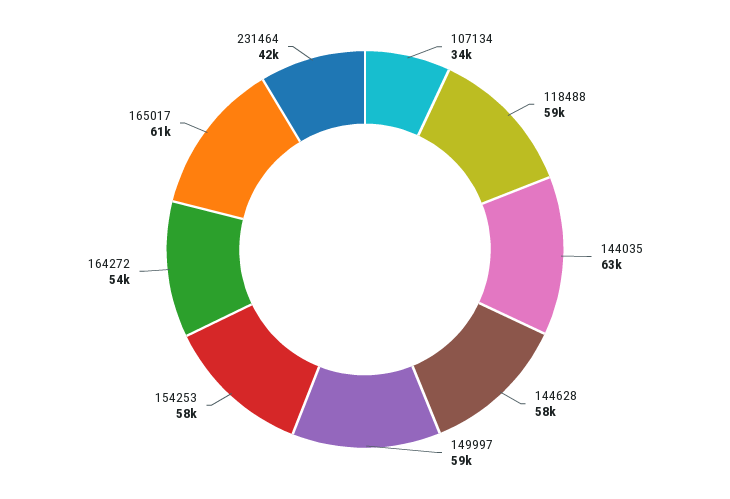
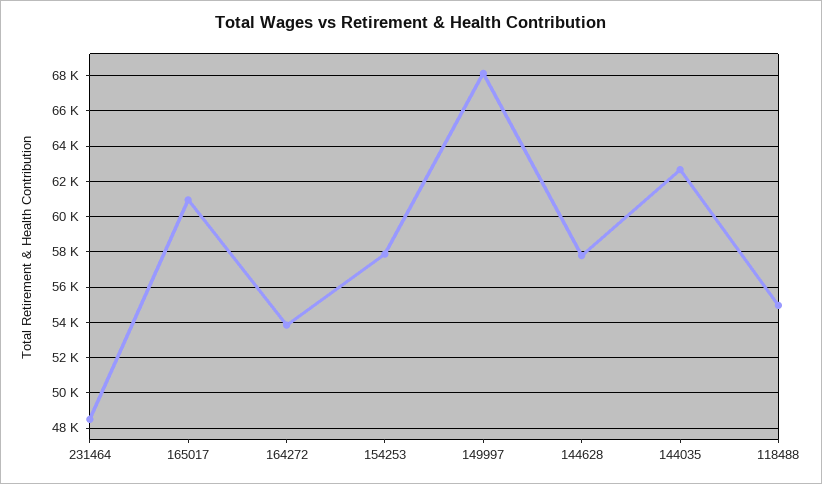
107134: 34000 -> none
118488: 59000 -> 55000
149997: 59000 -> 68000
231464: 42000 -> 48500

